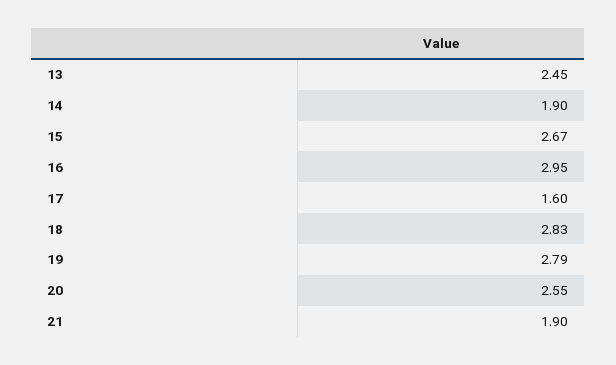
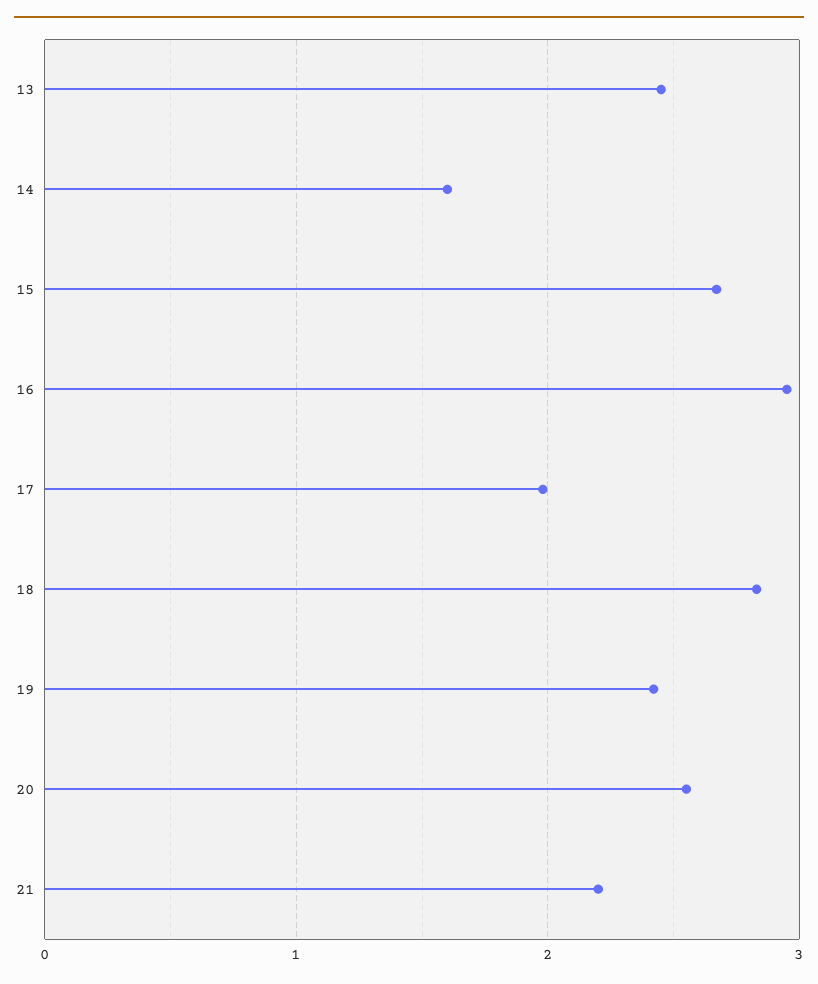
14: 1.9 -> 1.6
17: 1.6 -> 2
19: 2.79 -> 2.4
21: 1.9 -> 2.2

